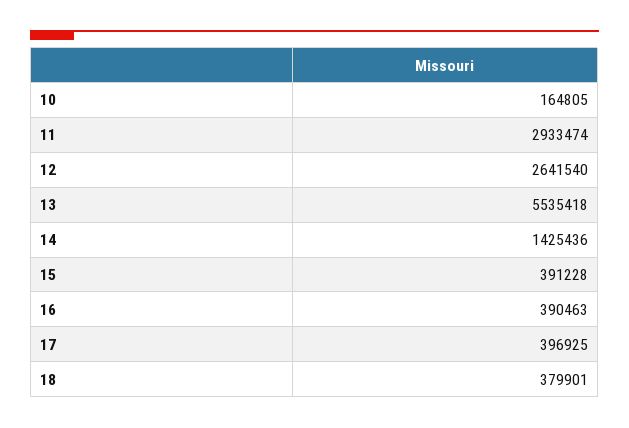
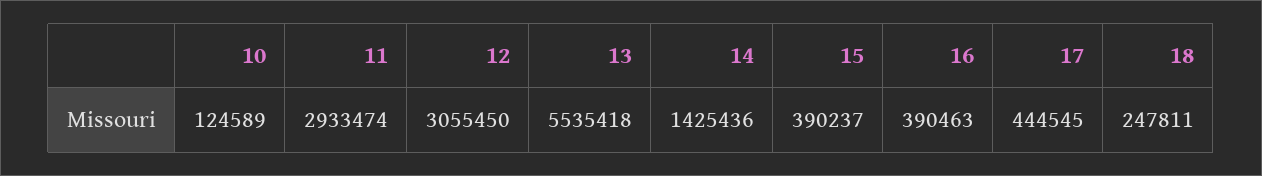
10: 164805 -> 124589
12: 2641540 -> 3055450
15: 391228 -> 390237
17: 396925 -> 444545
18: 379901 -> 247811

